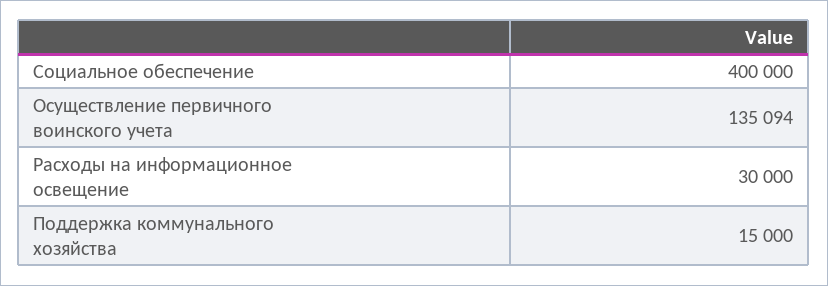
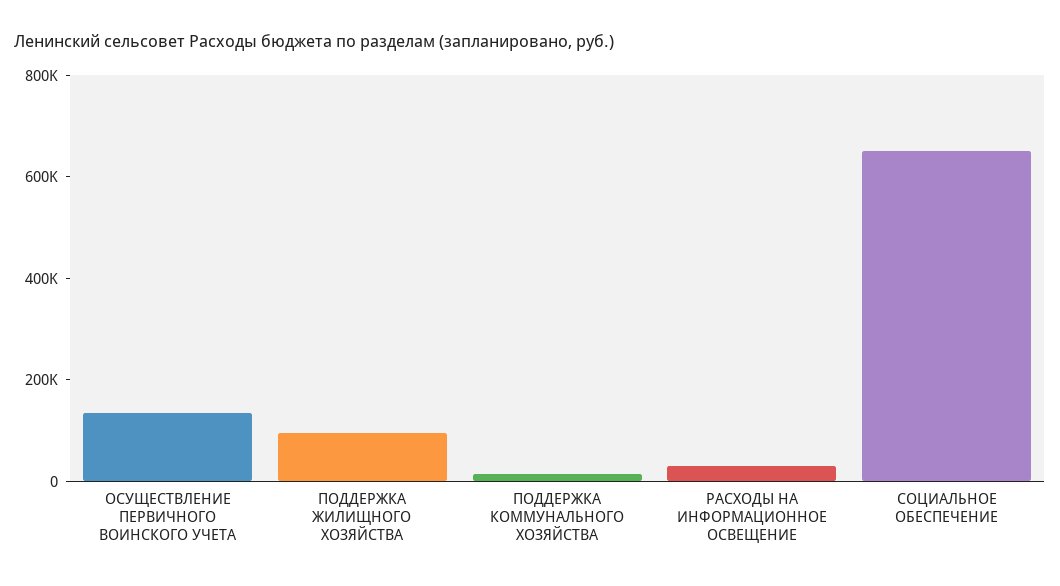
Социальное обеспечение: 400000 -> 650000
ПОДДЕРЖКА ЖИЛИЩНОГО ХОЗЯЙСТВА: none -> 100000

